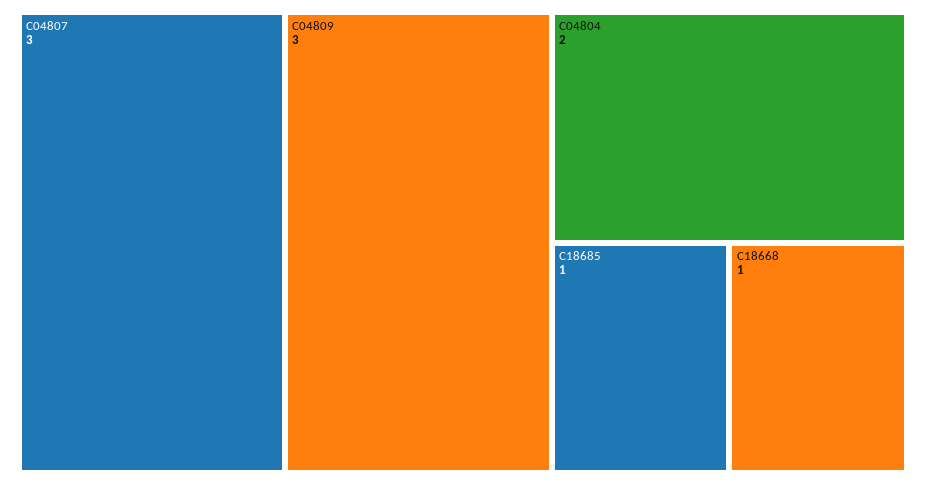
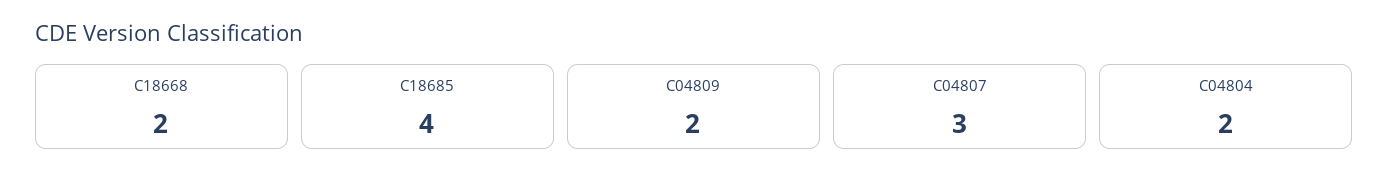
C04809: 3 -> 2
C18685: 1 -> 4
C18668: 1 -> 2

